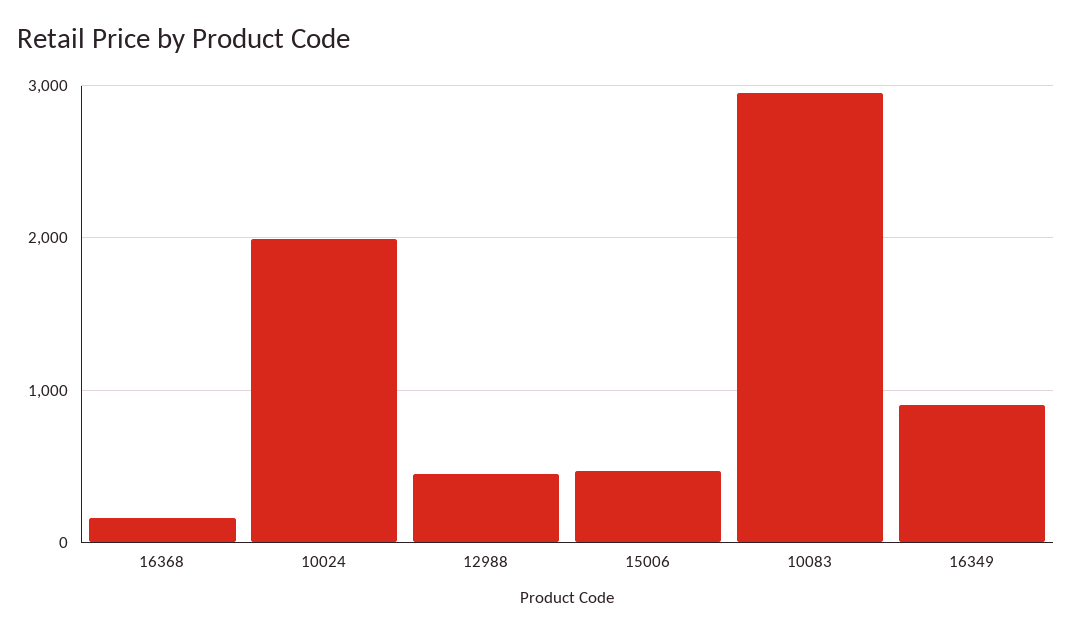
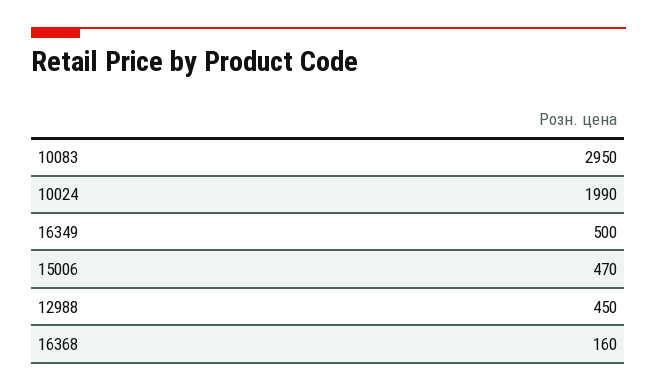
16349: 900 -> 500

